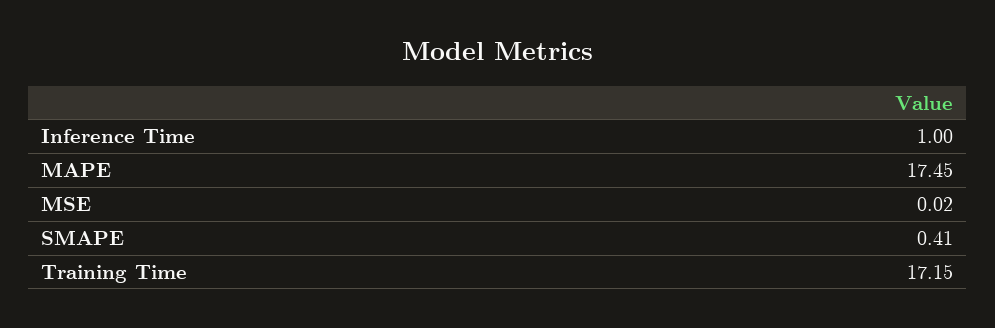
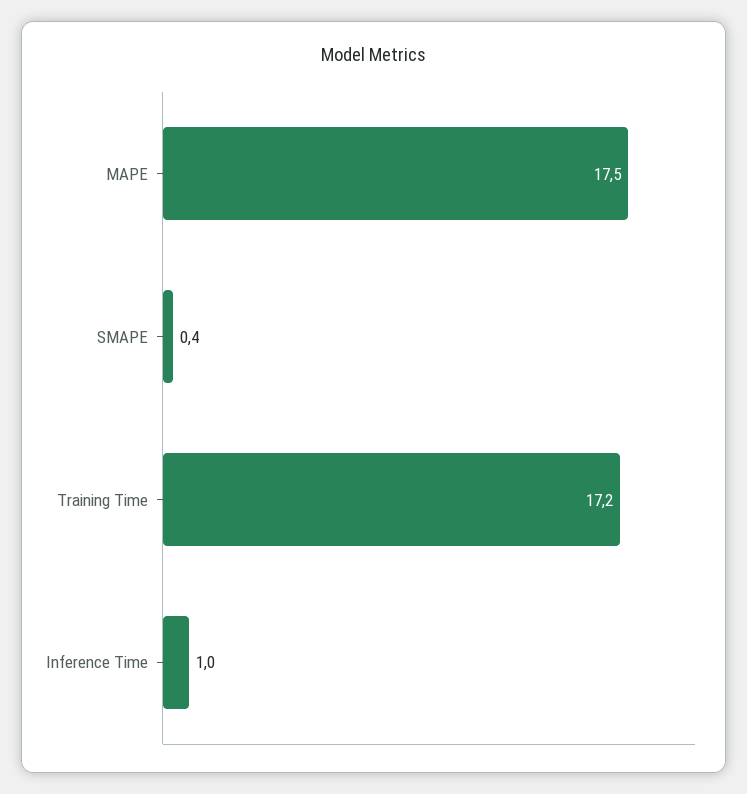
MSE: 0.02 -> none

